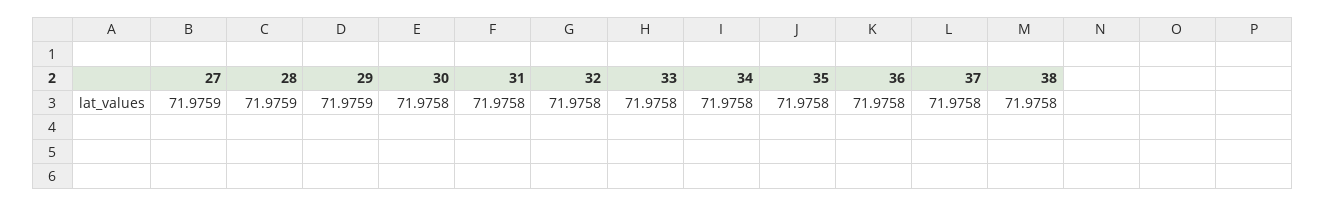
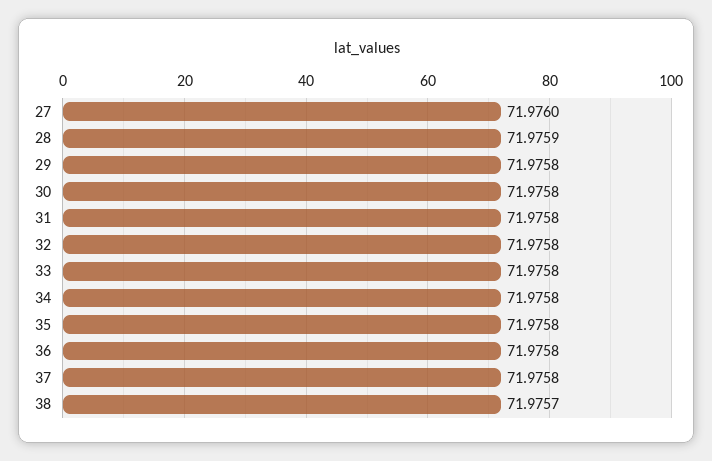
27: 71.9759 -> 71.976
29: 71.9759 -> 71.9758
38: 71.9758 -> 71.9757

